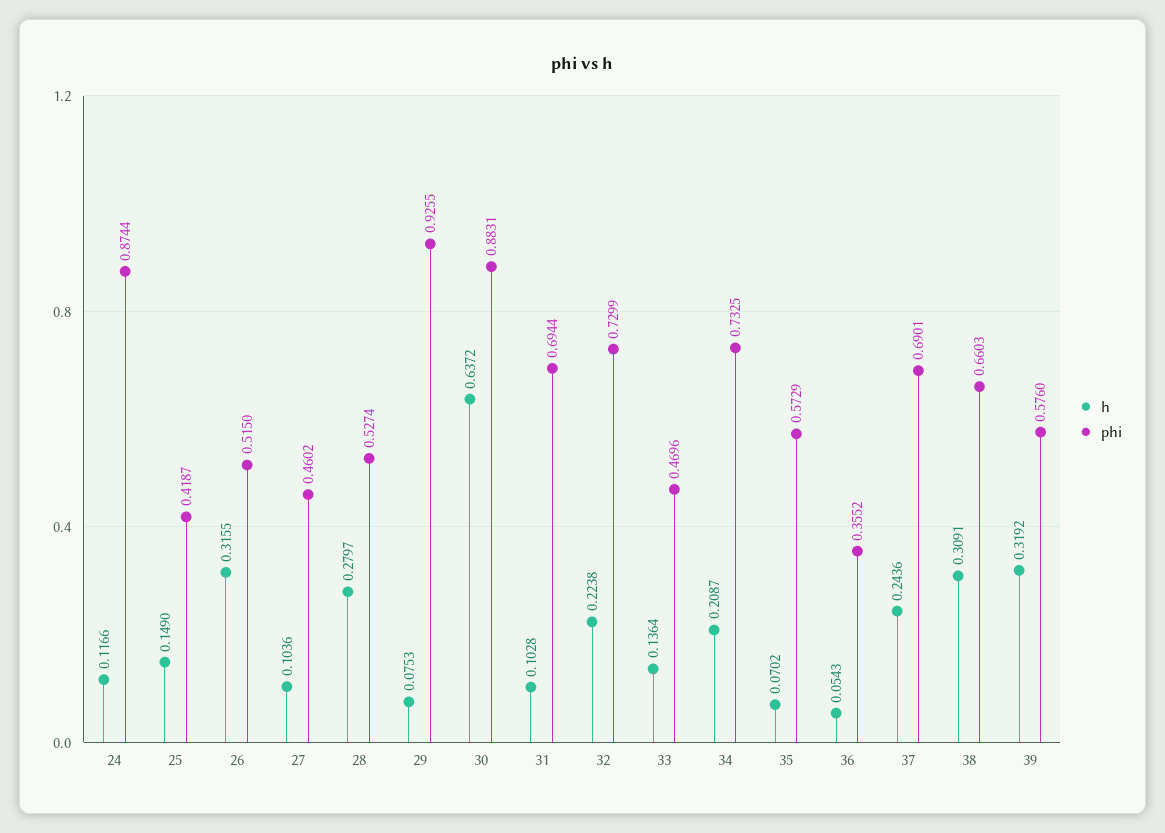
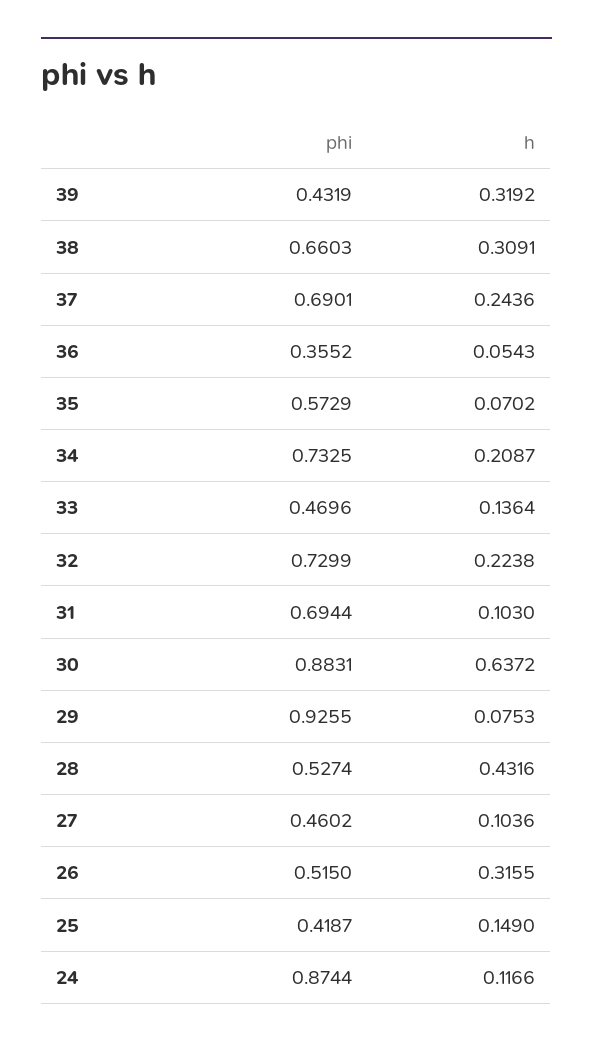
h, 28: 0.2797 -> 0.4316
h, 31: 0.1028 -> 0.103
phi, 39: 0.576 -> 0.4319

